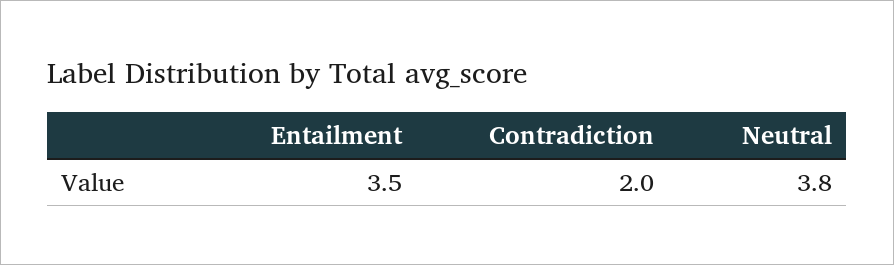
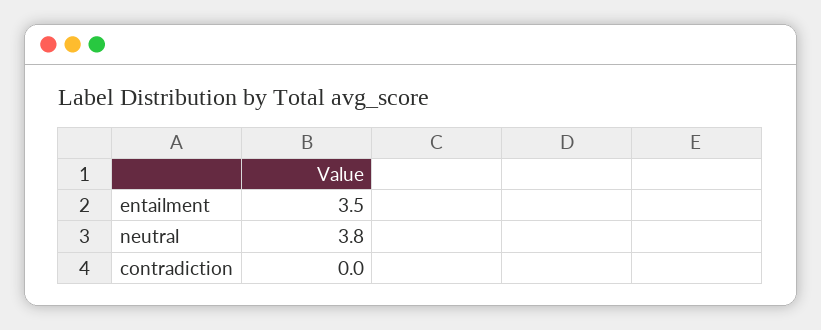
Contradiction: 2 -> 0

